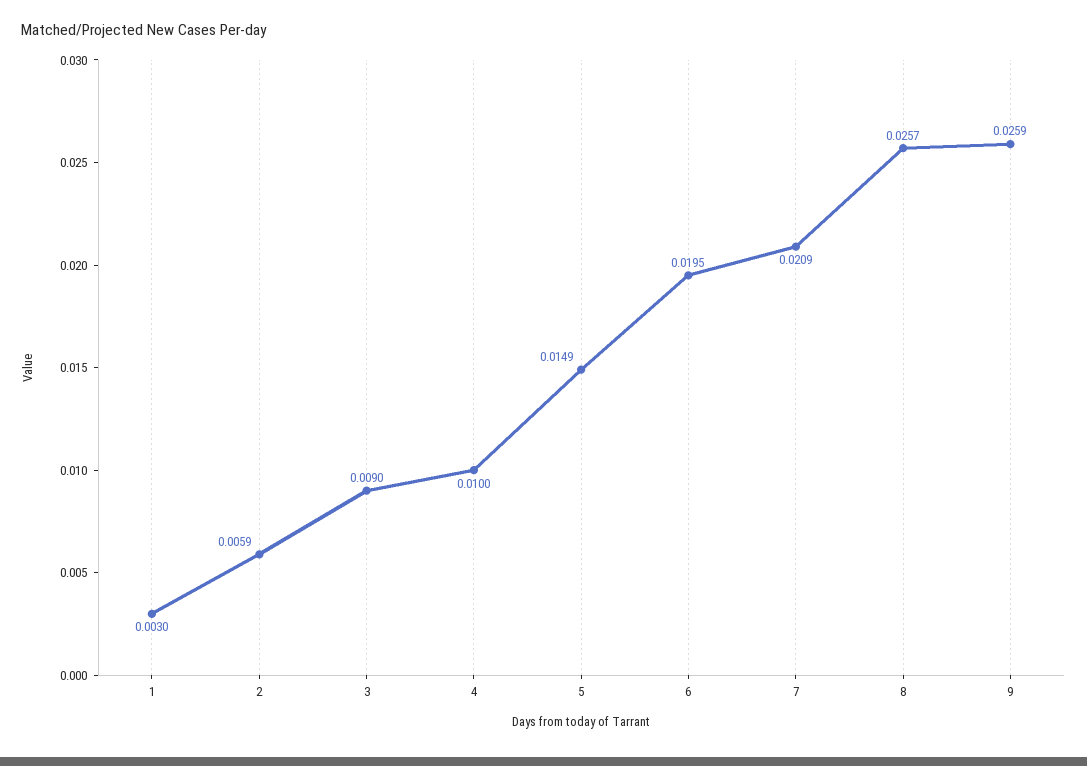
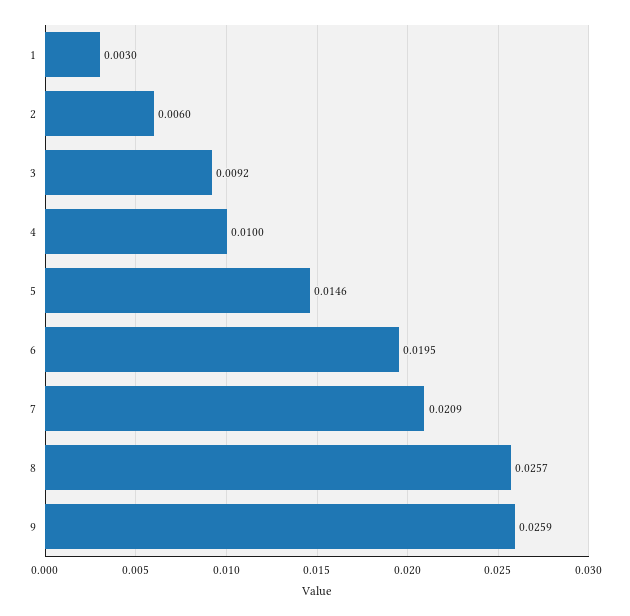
2: 0.0059 -> 0.006
3: 0.009 -> 0.0092
5: 0.0149 -> 0.0146

